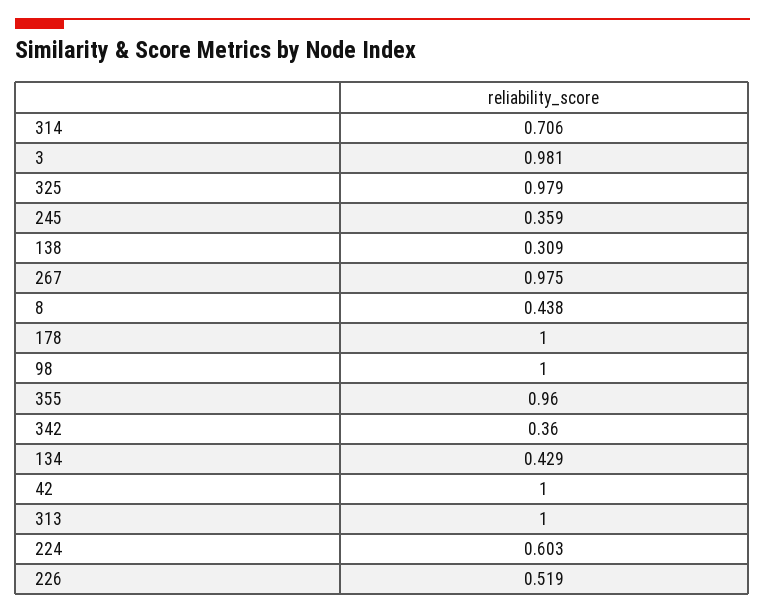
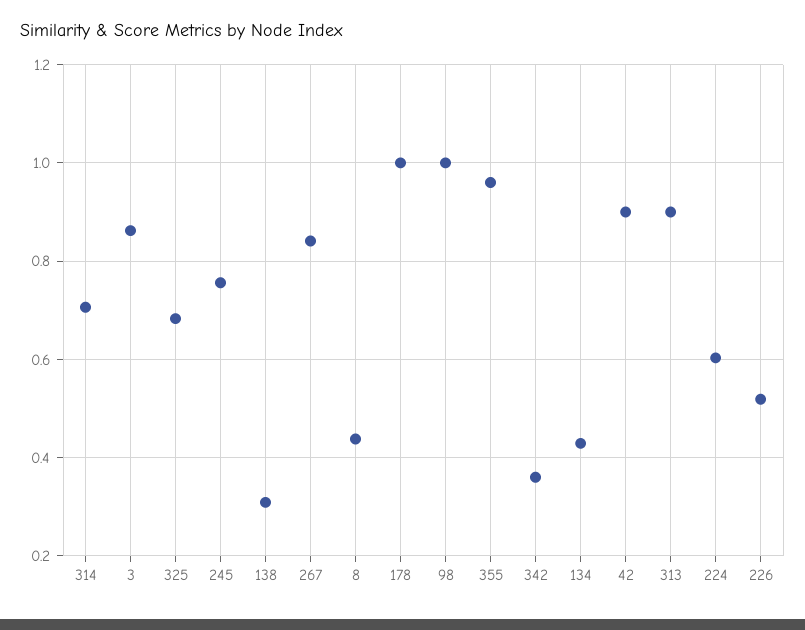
3: 0.981 -> 0.86
325: 0.979 -> 0.68
245: 0.359 -> 0.76
267: 0.975 -> 0.84
42: 1 -> 0.9
313: 1 -> 0.9

